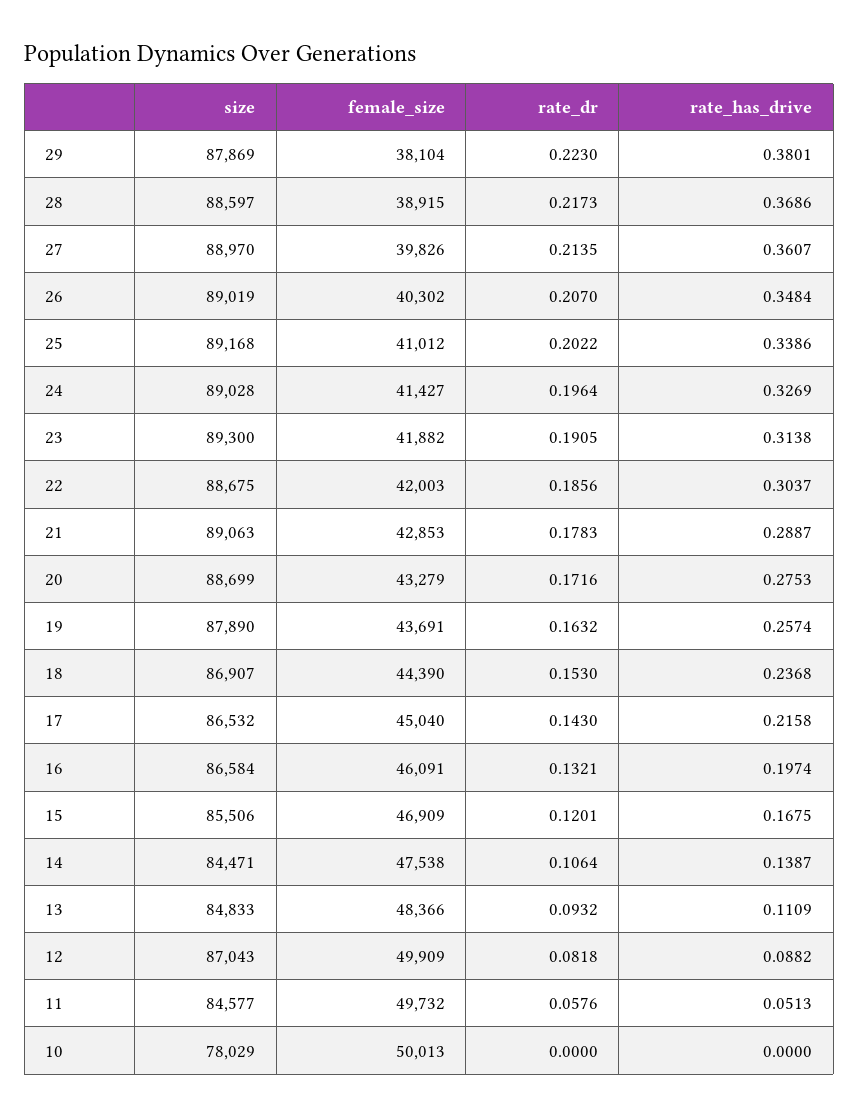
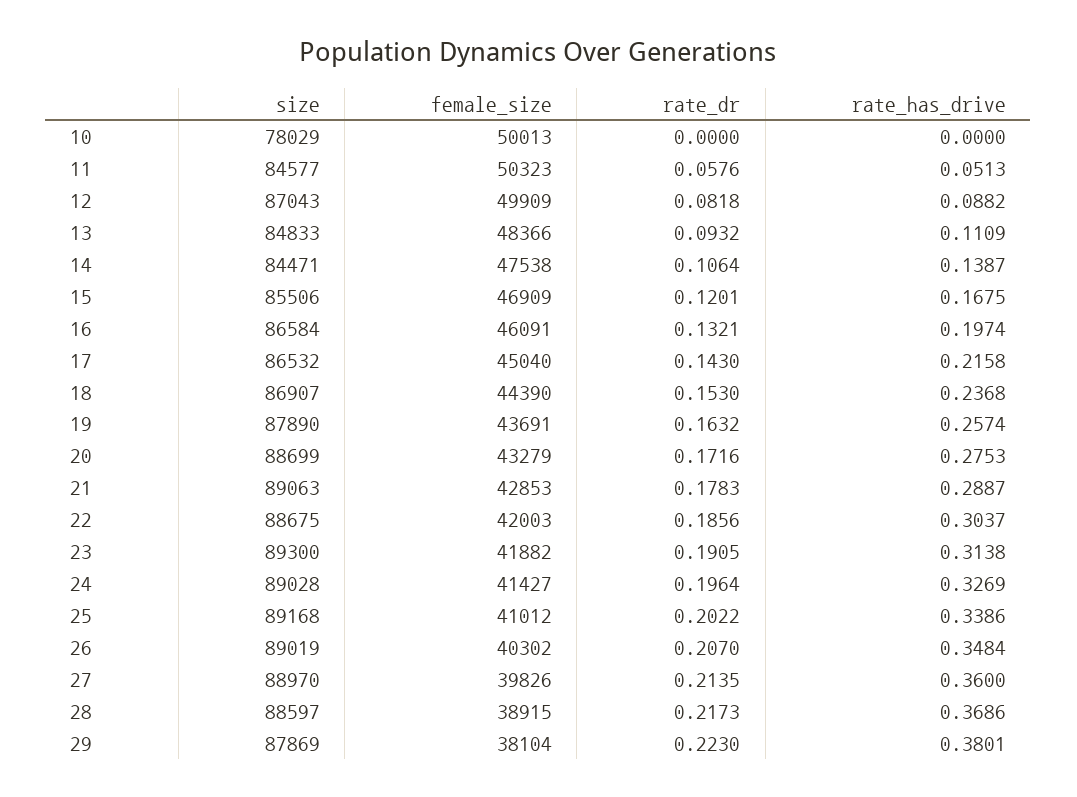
rate_has_drive, 27: 0.3607 -> 0.36
female_size, 11: 49732 -> 50323

